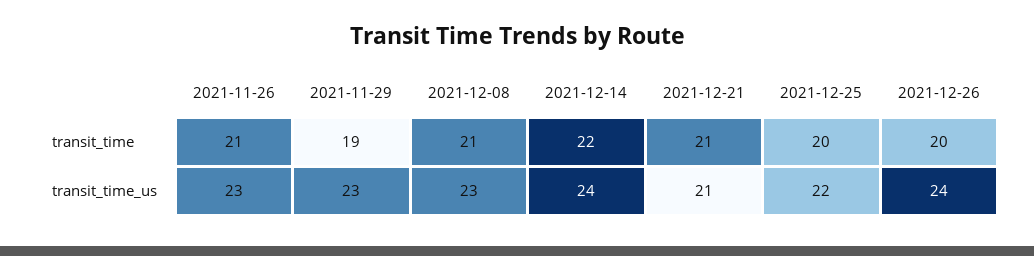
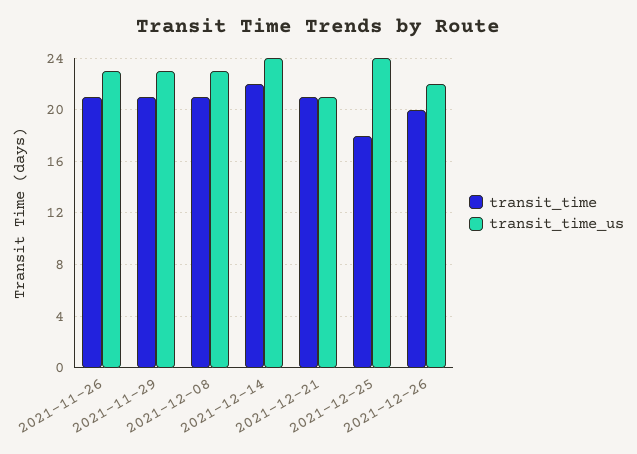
transit_time, 2021-11-29: 19 -> 21
transit_time, 2021-12-25: 20 -> 18
transit_time_us, 2021-12-25: 22 -> 24
transit_time_us, 2021-12-26: 24 -> 22

